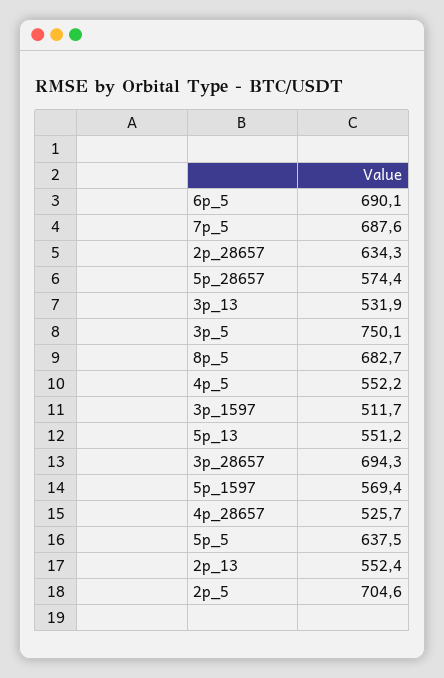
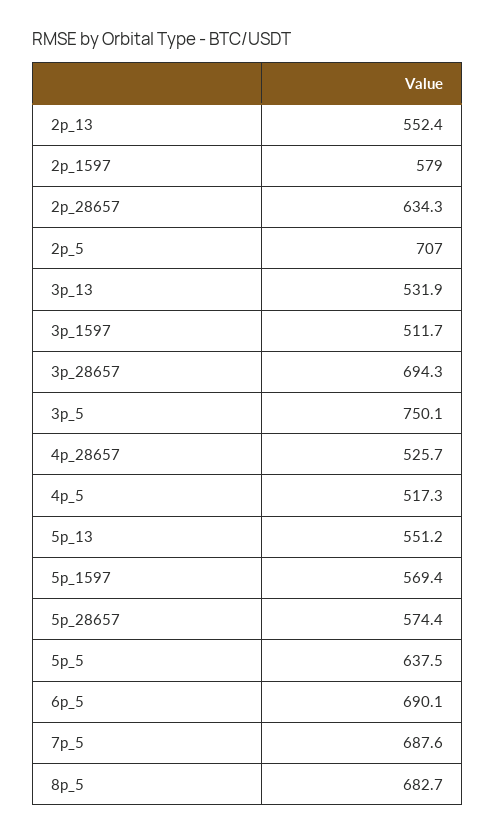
4p_5: 552.2 -> 517.3
2p_5: 704.6 -> 707
2p_1597: none -> 579

